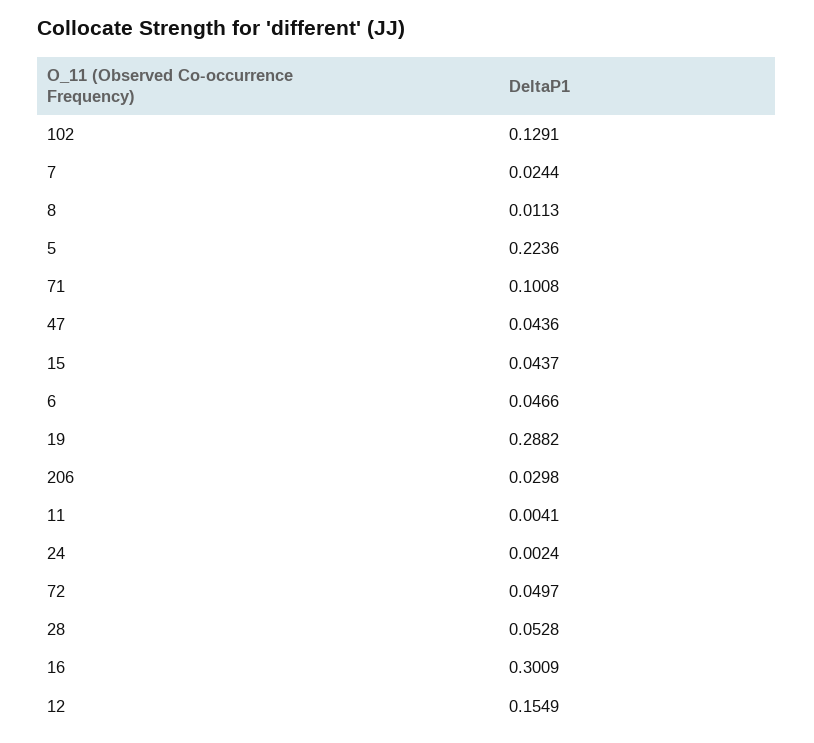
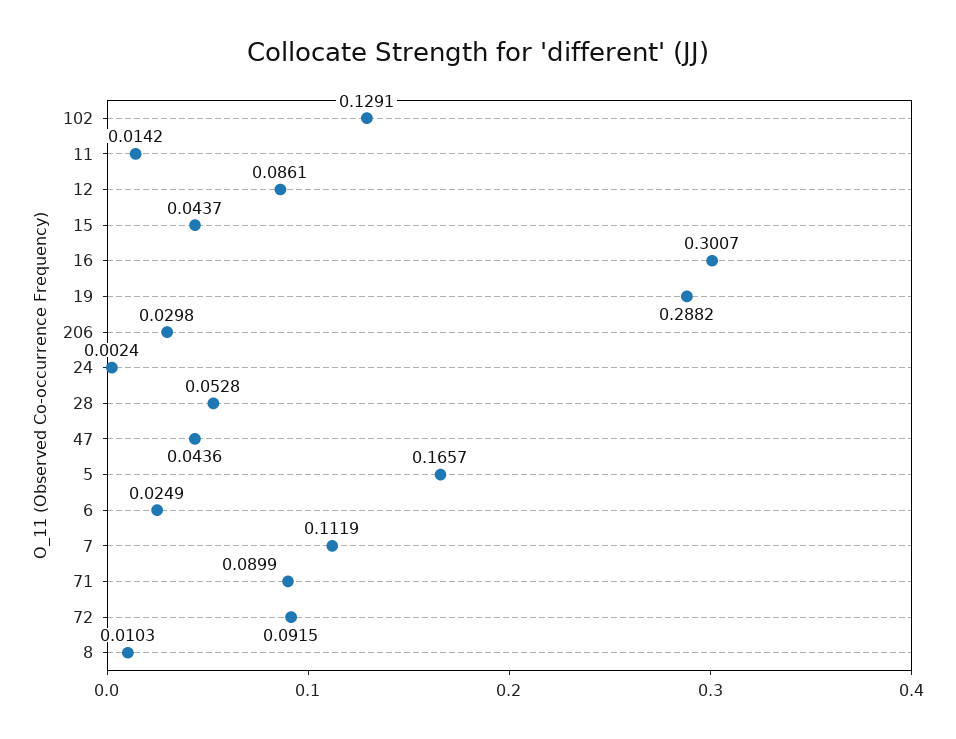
7: 0.0244 -> 0.1119
8: 0.0113 -> 0.0103
5: 0.2236 -> 0.1657
71: 0.1008 -> 0.0899
6: 0.0466 -> 0.0249
11: 0.0041 -> 0.0142
72: 0.0497 -> 0.0915
16: 0.3009 -> 0.3007
12: 0.1549 -> 0.0861

